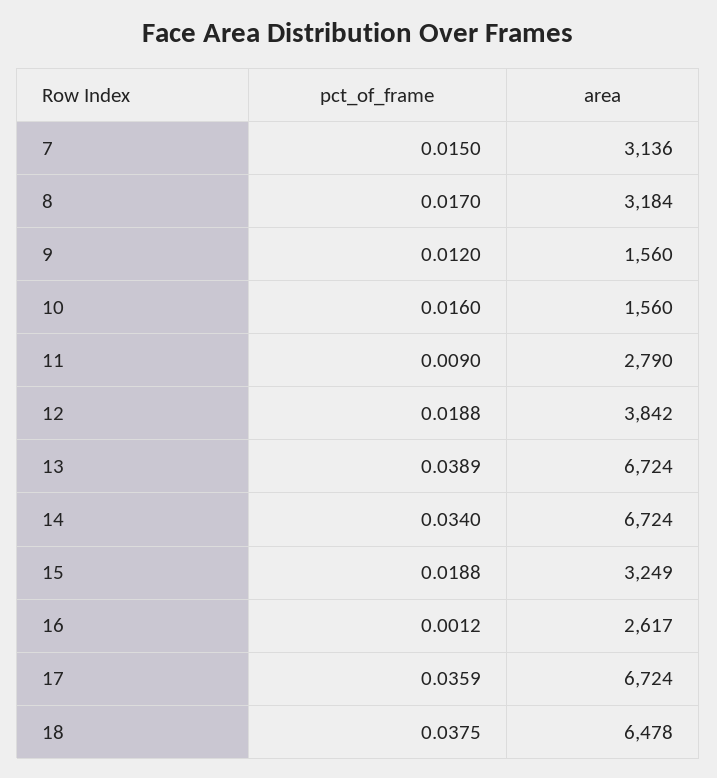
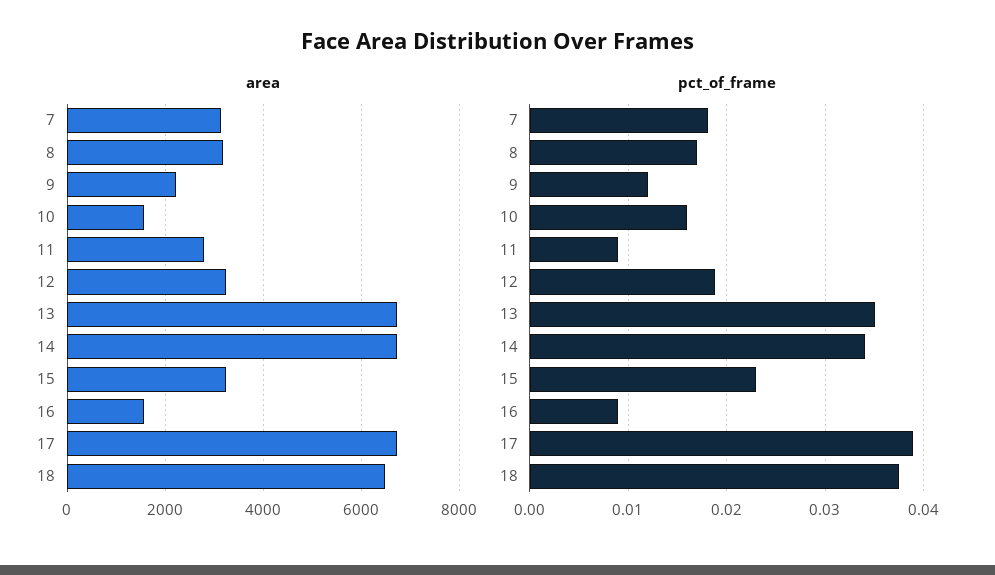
pct_of_frame, 7: 0.015 -> 0.018
area, 9: 1560 -> 2200
area, 12: 3842 -> 3200
pct_of_frame, 13: 0.0389 -> 0.035
pct_of_frame, 15: 0.0188 -> 0.023
pct_of_frame, 16: 0.0012 -> 0.009
area, 16: 2617 -> 1600
pct_of_frame, 17: 0.0359 -> 0.039

